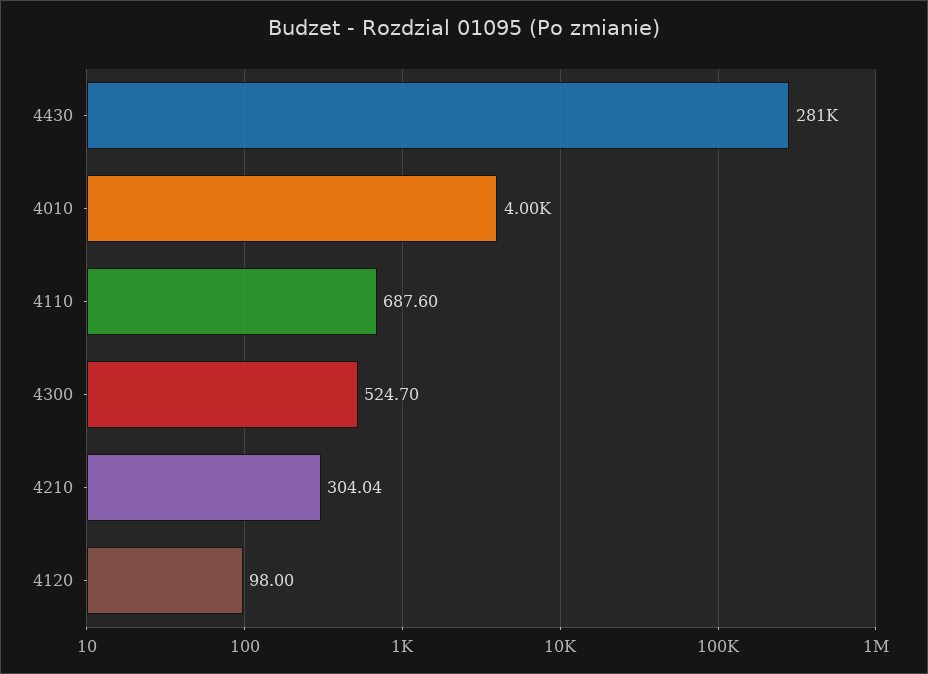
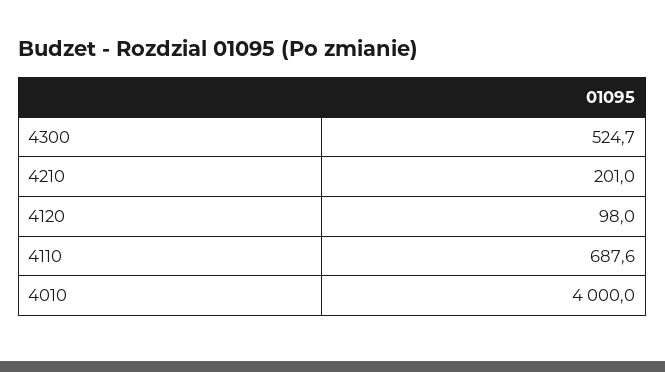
4430: 281000 -> none
4210: 304.04 -> 201

